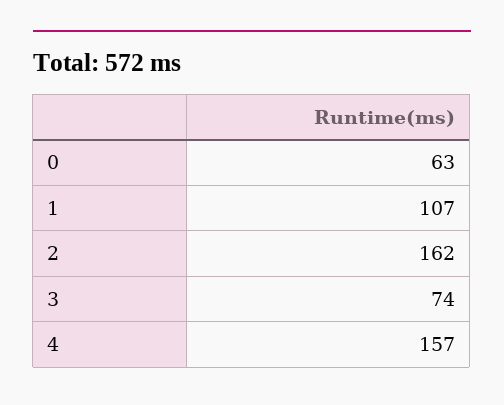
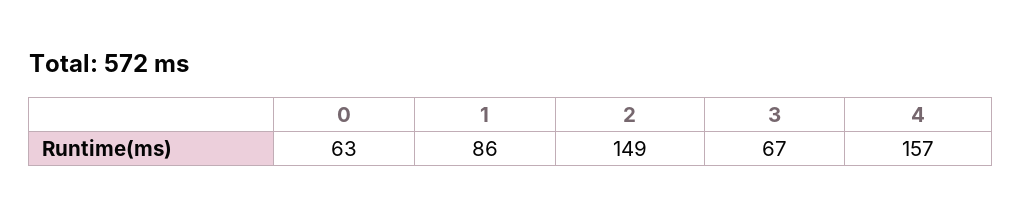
1: 107 -> 86
2: 162 -> 149
3: 74 -> 67

